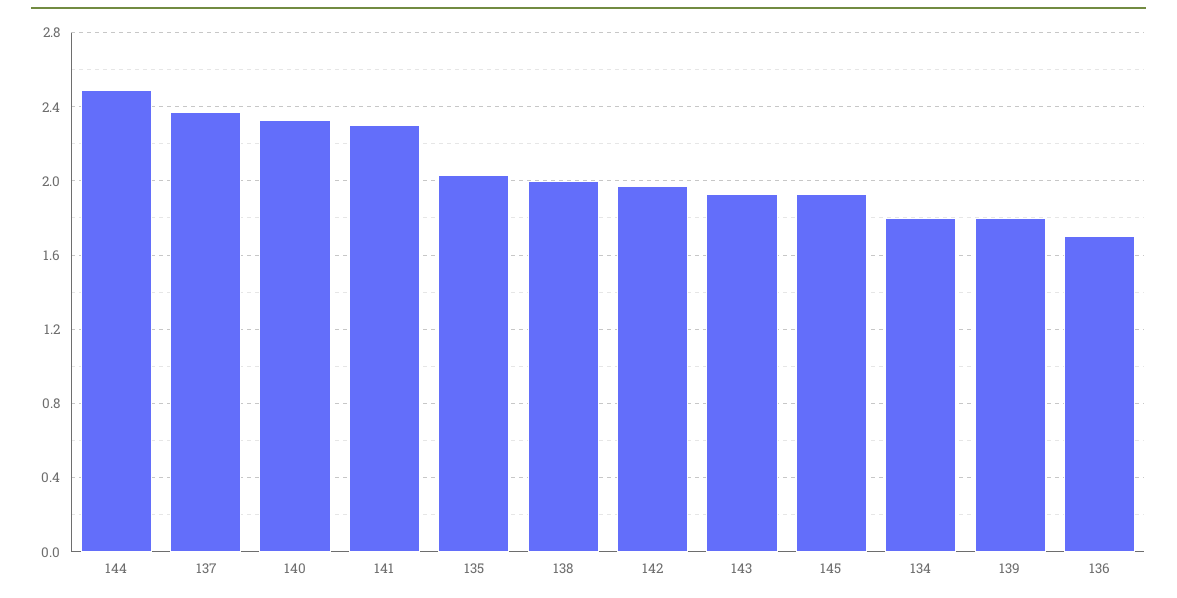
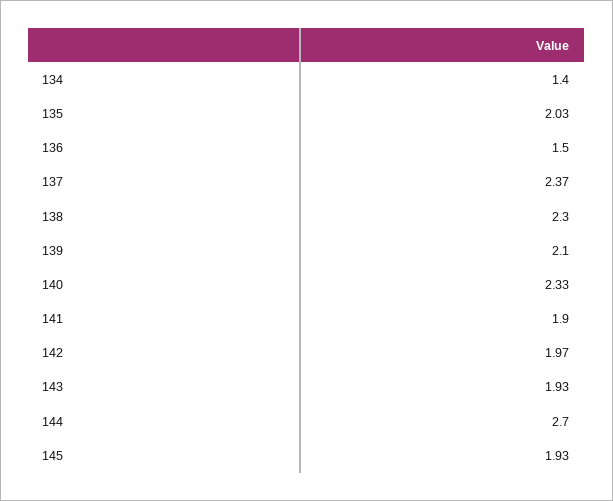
144: 2.5 -> 2.7
141: 2.3 -> 1.9
138: 2 -> 2.3
134: 1.8 -> 1.4
139: 1.8 -> 2.1
136: 1.7 -> 1.5

